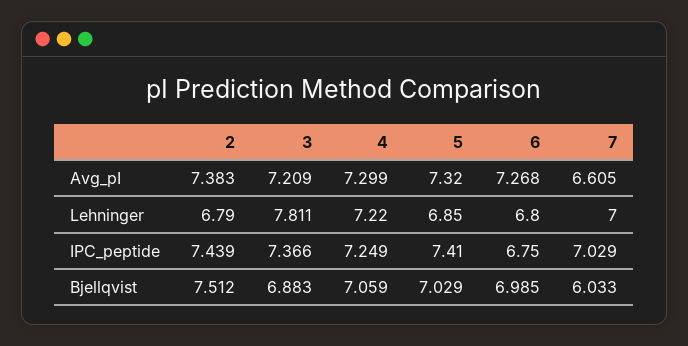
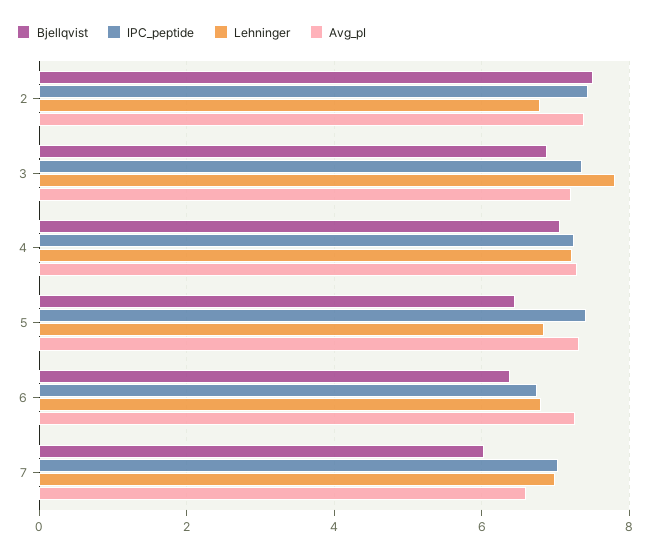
Bjellqvist, 5: 7.029 -> 6.4
Bjellqvist, 6: 6.985 -> 6.4

